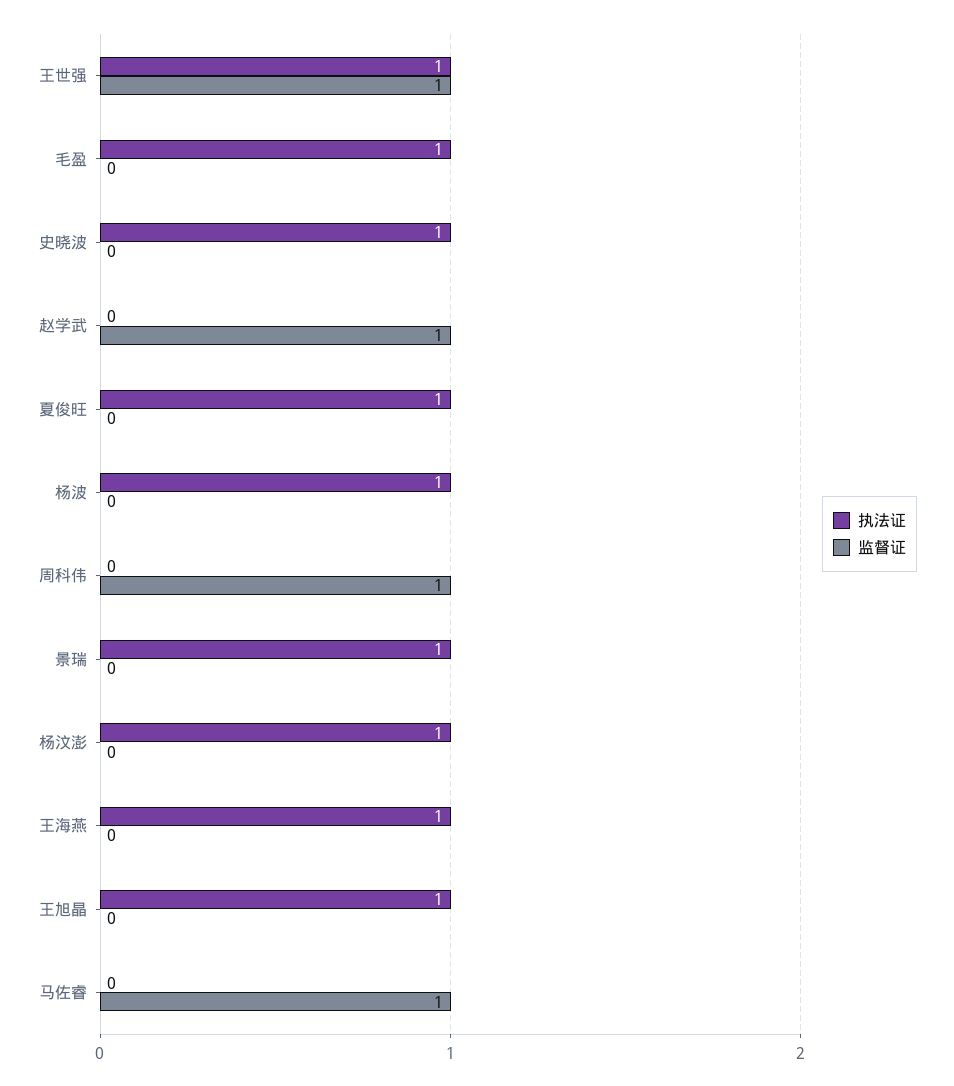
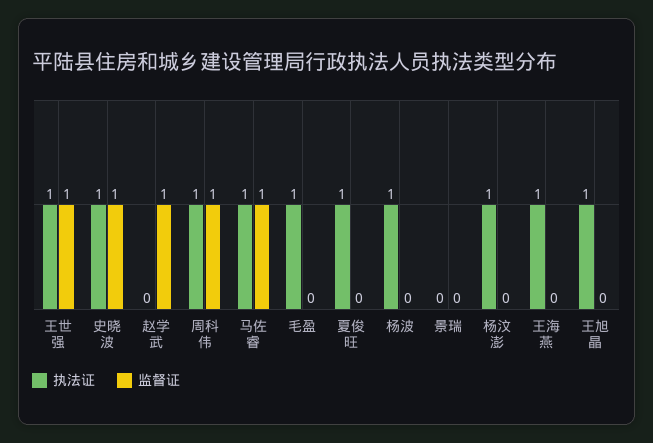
监督证, 史晓波: 0 -> 1
执法证, 周科伟: 0 -> 1
执法证, 景瑞: 1 -> 0
执法证, 马佐睿: 0 -> 1

